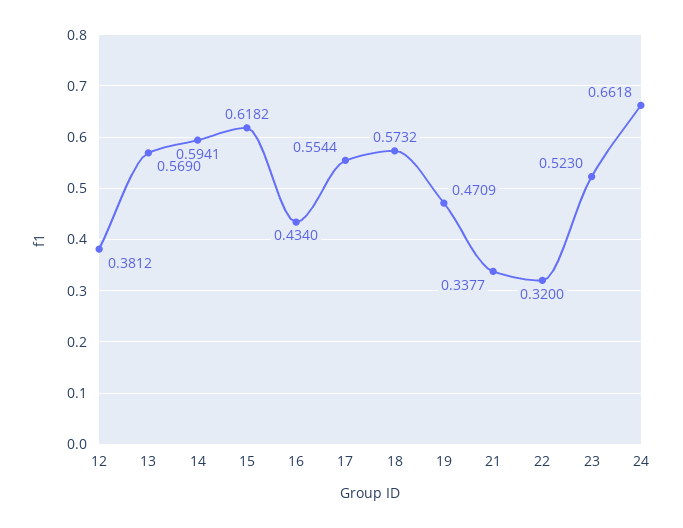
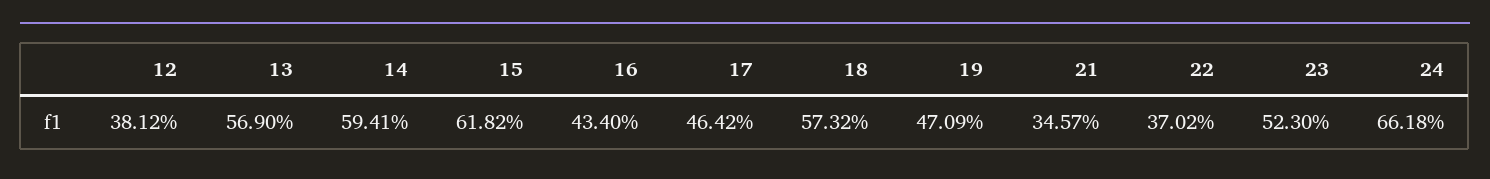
17: 0.5544 -> 0.4642
21: 0.3377 -> 0.3457
22: 0.32 -> 0.3702

